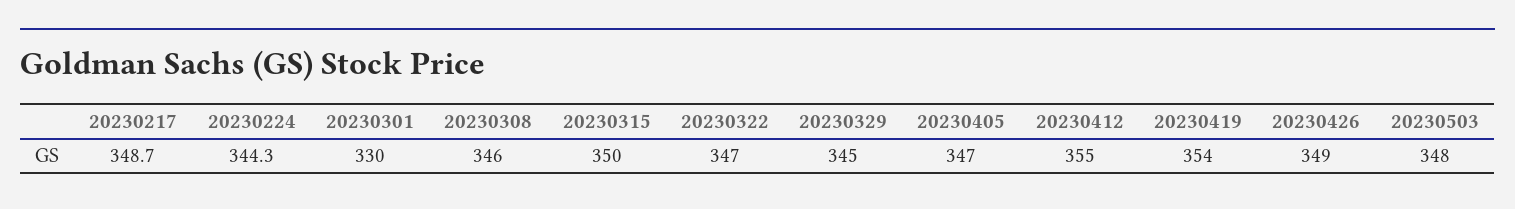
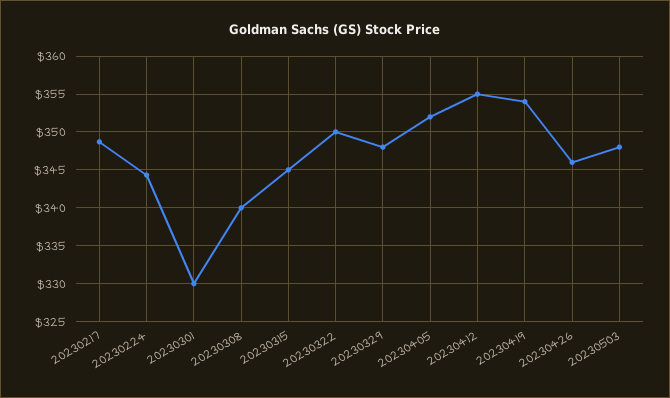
20230308: 346 -> 340
20230315: 350 -> 345
20230322: 347 -> 350
20230329: 345 -> 348
20230405: 347 -> 352
20230426: 349 -> 346

